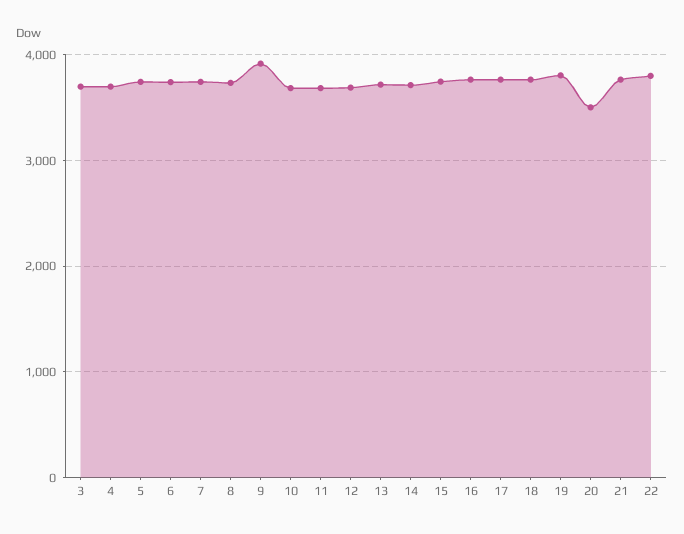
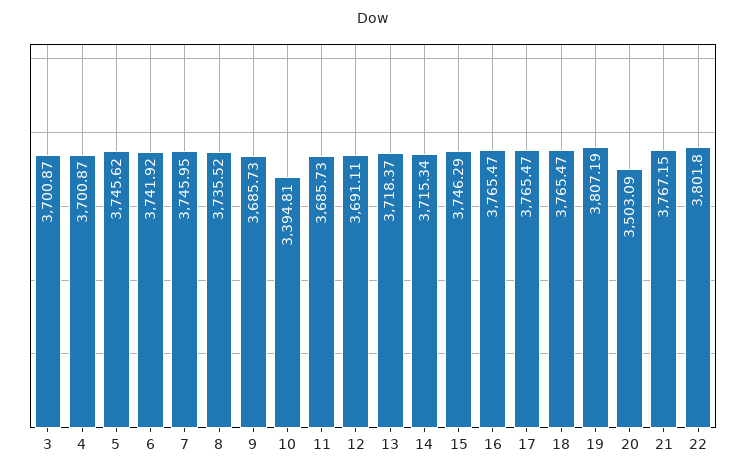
9: 3900 -> 3685.73
10: 3700 -> 3394.81

